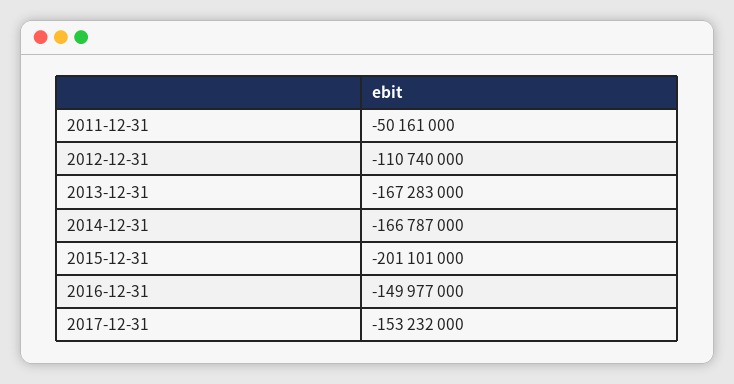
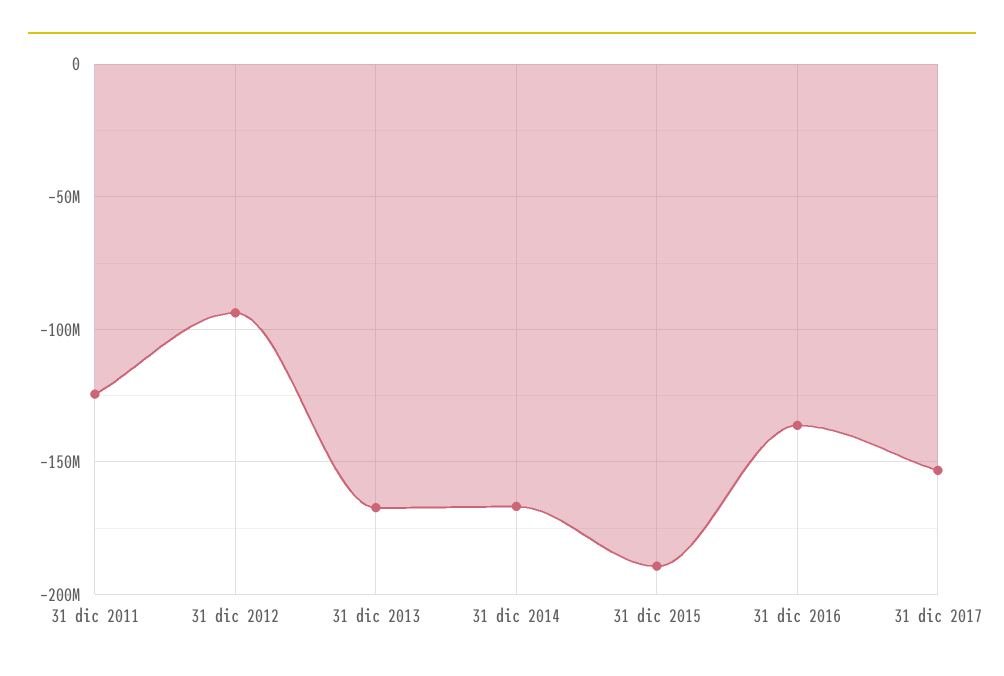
2011-12-31: -50161000 -> -125000000
2012-12-31: -110740000 -> -95000000
2015-12-31: -201101000 -> -190000000
2016-12-31: -149977000 -> -135000000

